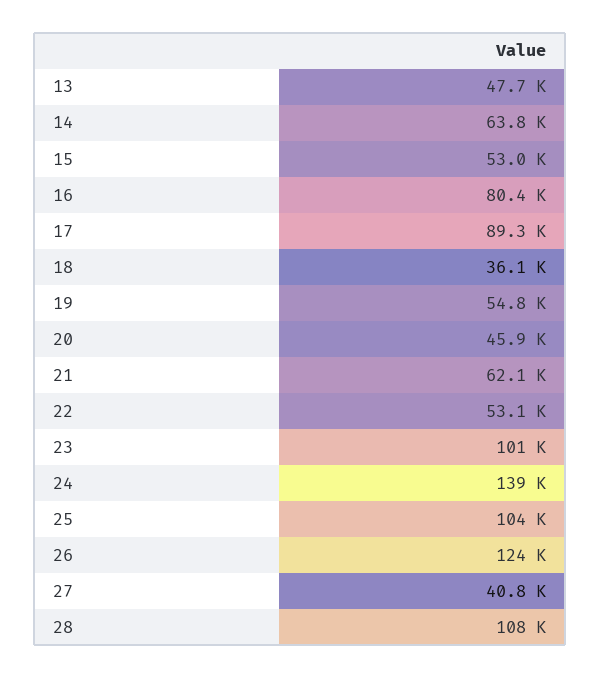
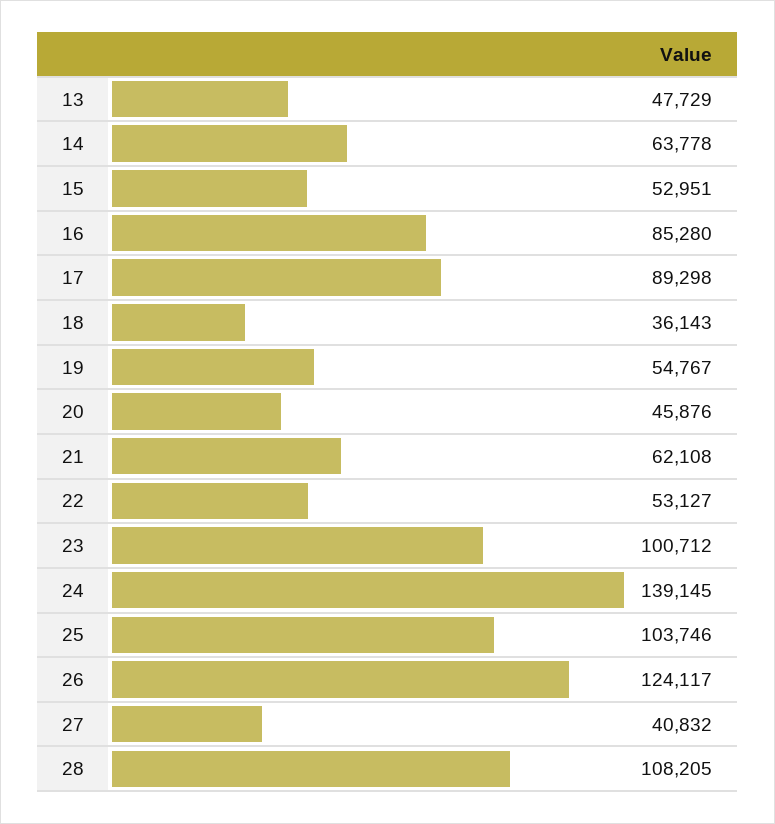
16: 80400 -> 85280

